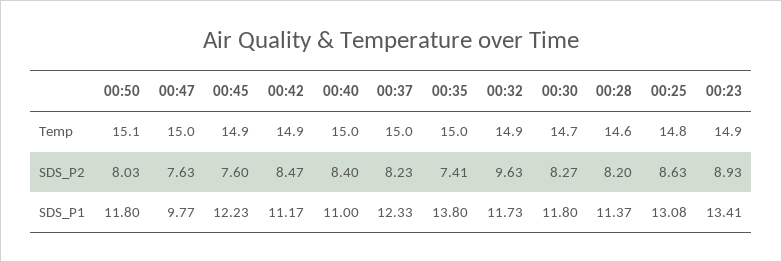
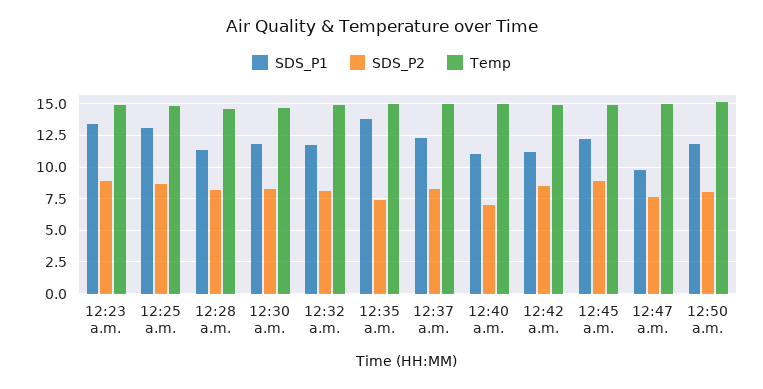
SDS_P2, 00:45: 7.6 -> 9
SDS_P2, 00:40: 8.4 -> 7
SDS_P2, 00:32: 9.63 -> 8

